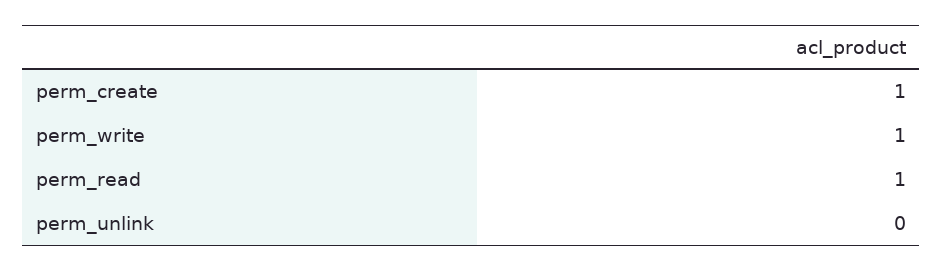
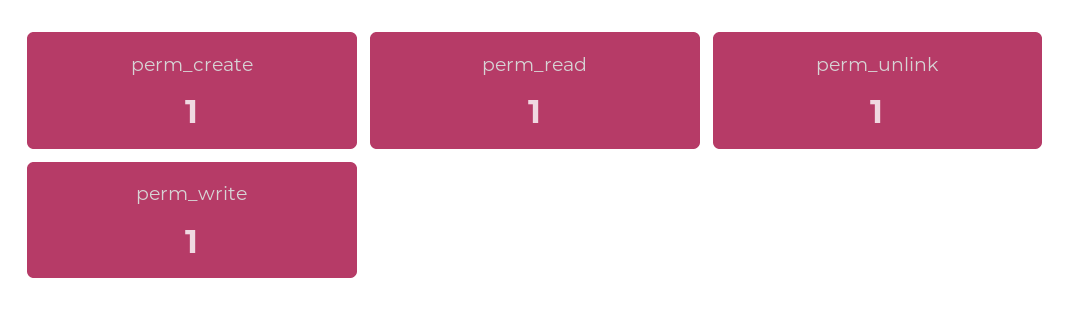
perm_unlink: 0 -> 1

